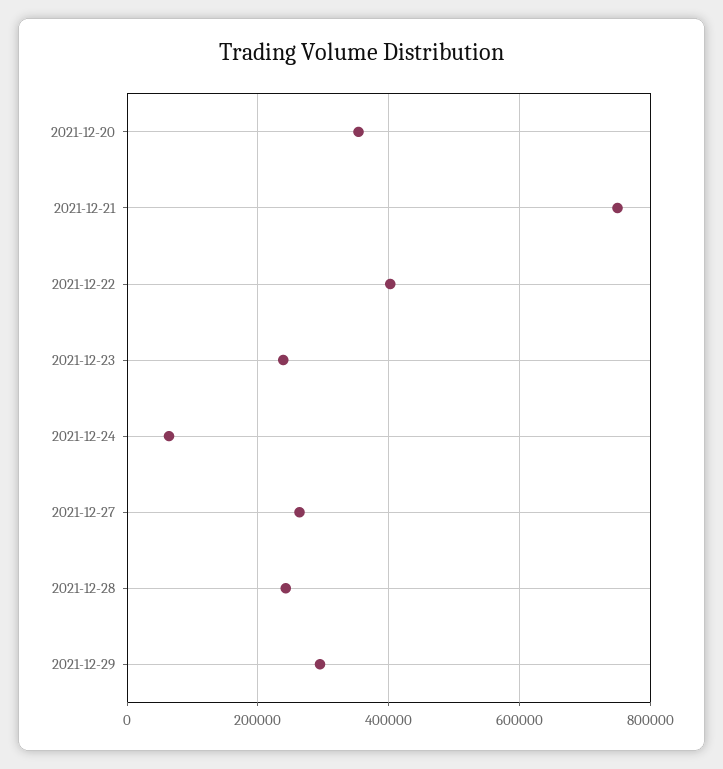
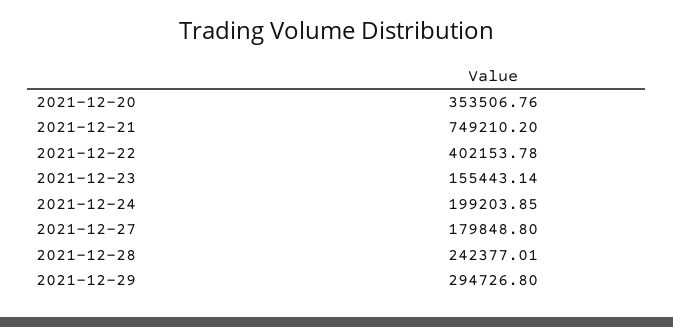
2021-12-23: 240000 -> 155443.14
2021-12-24: 60000 -> 199203.85
2021-12-27: 260000 -> 179848.8

